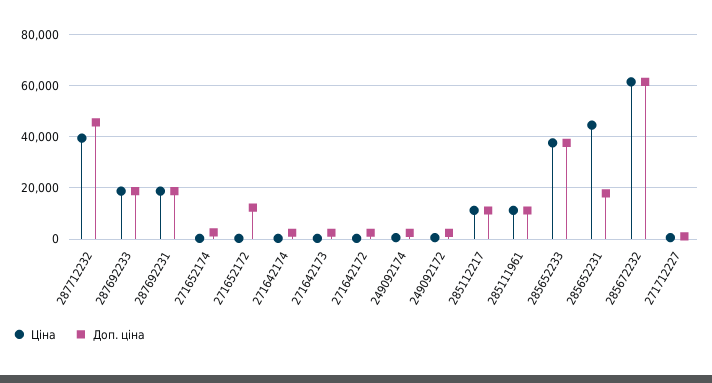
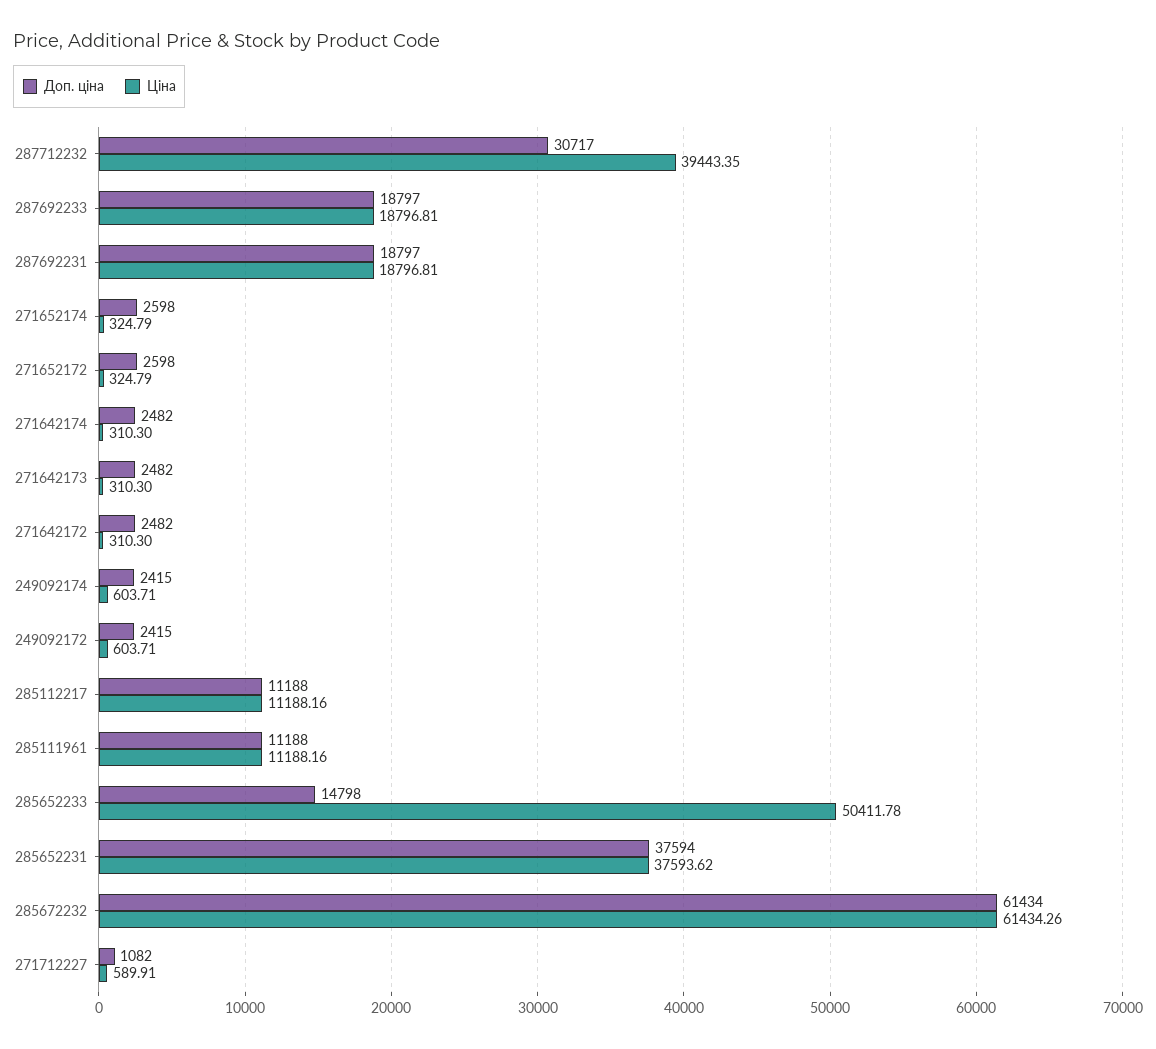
Доп. ціна, 287712232: 45000 -> 30717
Доп. ціна, 271652172: 12500 -> 2598
Ціна, 285652233: 37500 -> 50411.78
Доп. ціна, 285652233: 37500 -> 14798
Ціна, 285652231: 45000 -> 37593.62
Доп. ціна, 285652231: 17500 -> 37594

